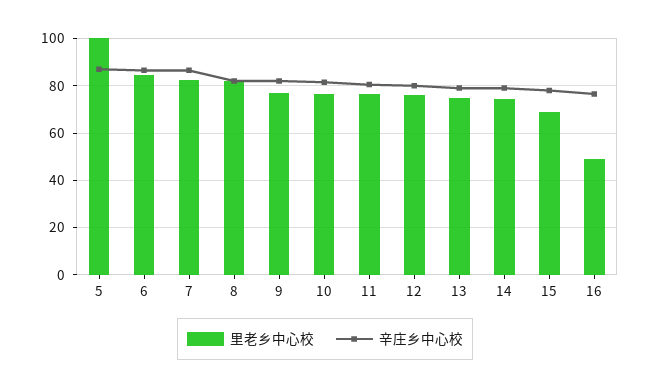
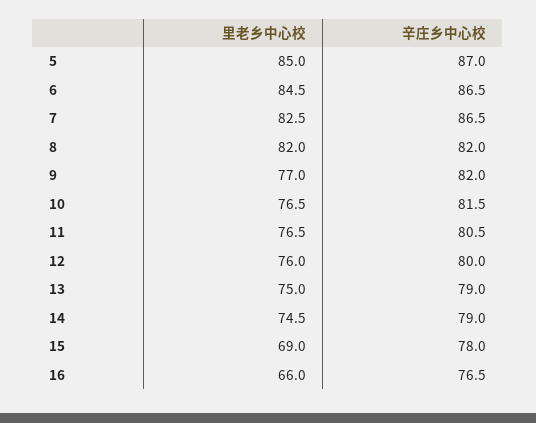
里老乡中心校, 5: 100 -> 85
里老乡中心校, 16: 50 -> 66

